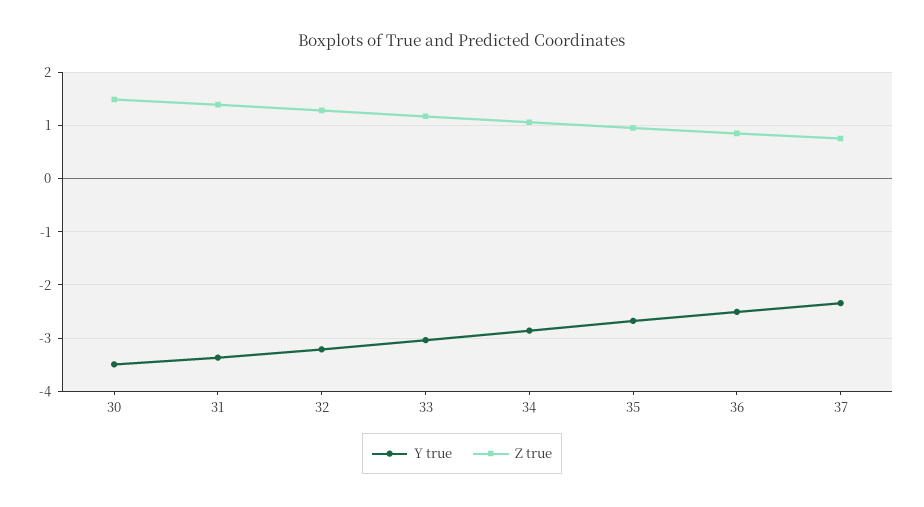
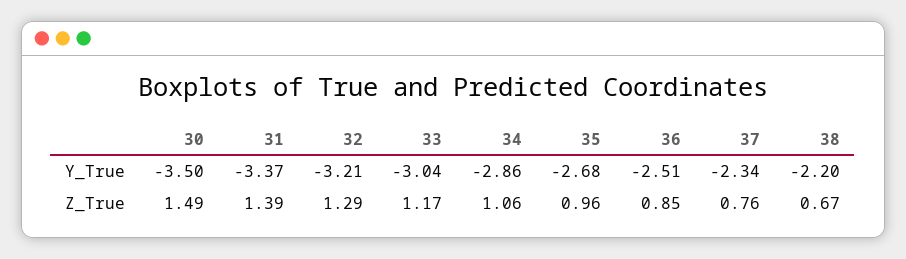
Y true, 38: none -> -2.2
Z true, 38: none -> 0.67

